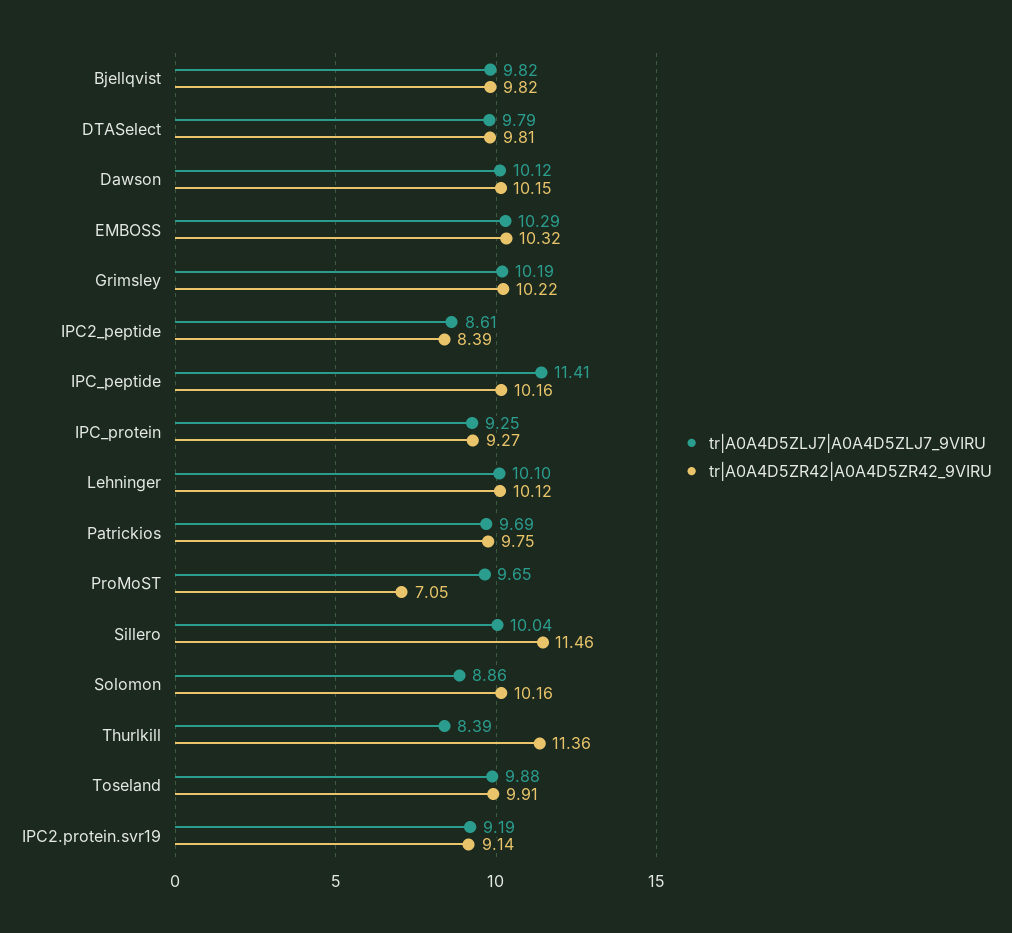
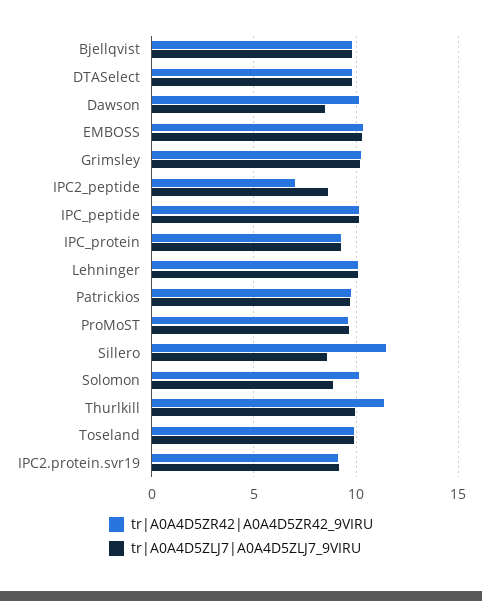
tr|A0A4D5ZLJ7|A0A4D5ZLJ7_9VIRU, Dawson: 10.12 -> 8.5
tr|A0A4D5ZR42|A0A4D5ZR42_9VIRU, IPC2_peptide: 8.39 -> 7
tr|A0A4D5ZLJ7|A0A4D5ZLJ7_9VIRU, IPC_peptide: 11.41 -> 10
tr|A0A4D5ZR42|A0A4D5ZR42_9VIRU, ProMoST: 7.05 -> 9.5
tr|A0A4D5ZLJ7|A0A4D5ZLJ7_9VIRU, Sillero: 10.04 -> 8.5
tr|A0A4D5ZLJ7|A0A4D5ZLJ7_9VIRU, Thurlkill: 8.39 -> 10

